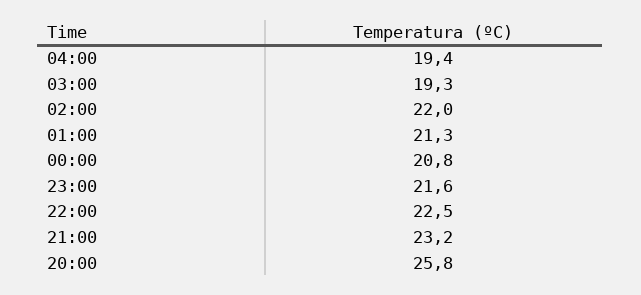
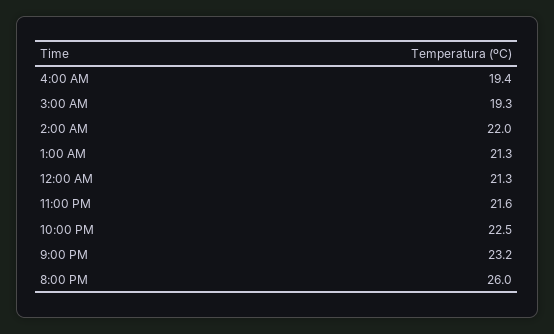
00:00: 20.8 -> 21.3
20:00: 25.8 -> 26

